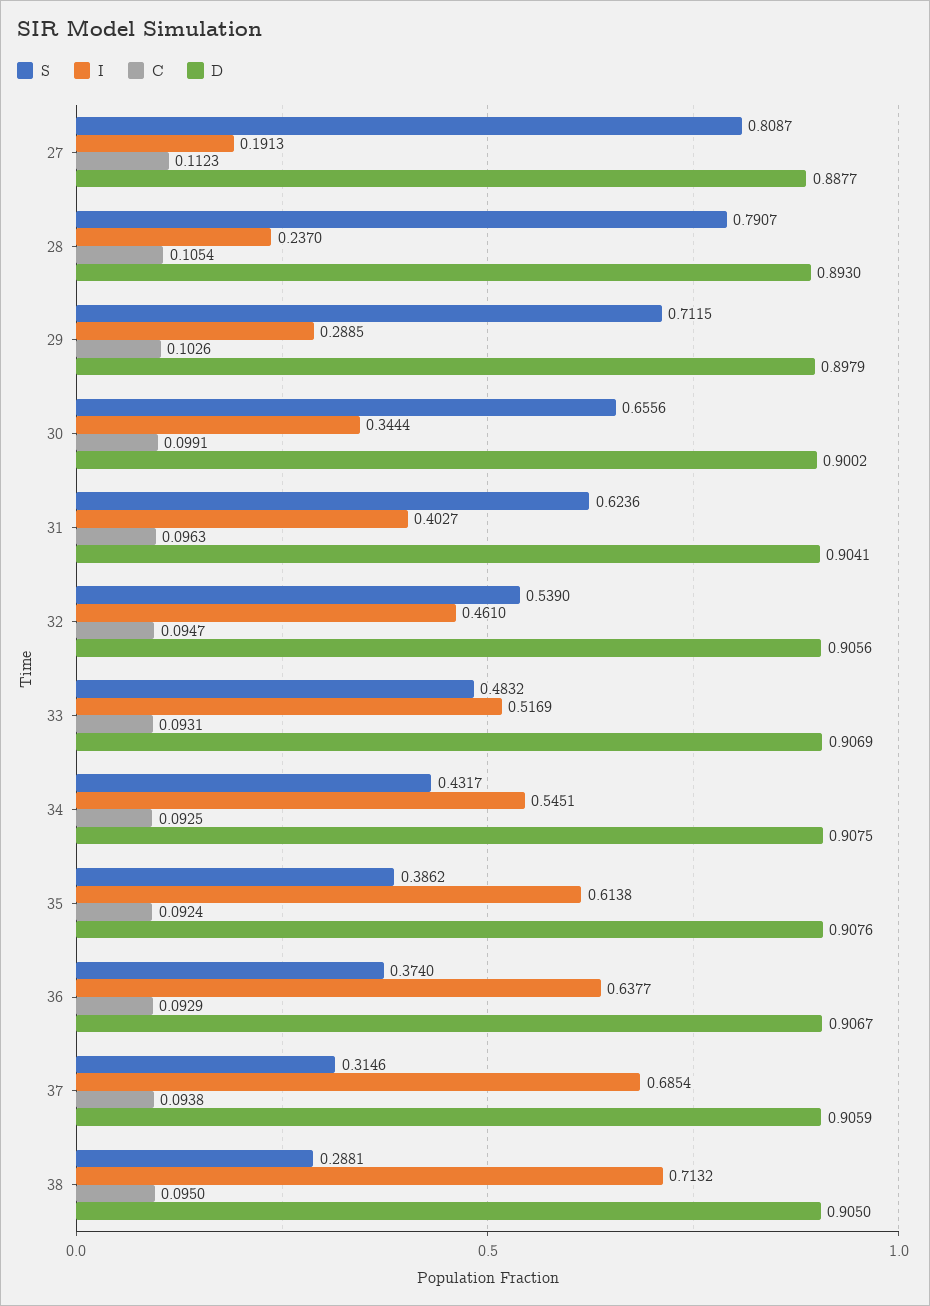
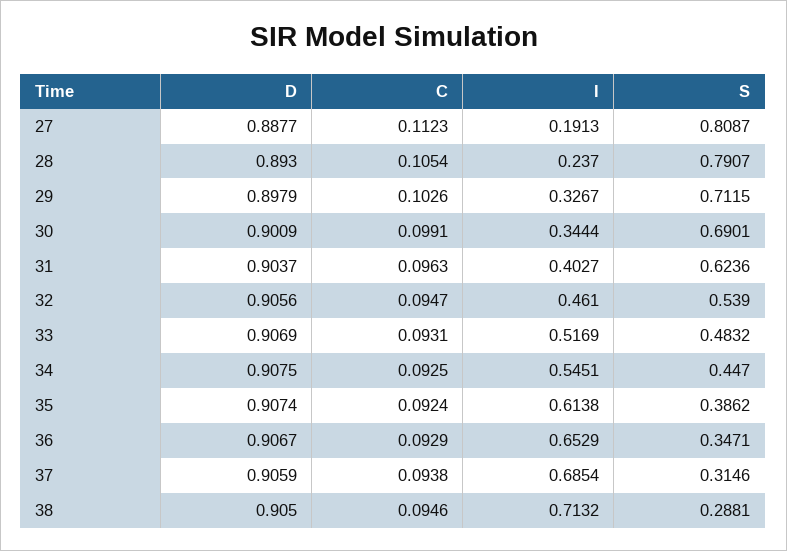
I, 29: 0.2885 -> 0.3267
S, 30: 0.6556 -> 0.6901
D, 30: 0.9002 -> 0.9009
D, 31: 0.9041 -> 0.9037
S, 34: 0.4317 -> 0.447
D, 35: 0.9076 -> 0.9074
S, 36: 0.374 -> 0.3471
I, 36: 0.6377 -> 0.6529
C, 38: 0.095 -> 0.0946

